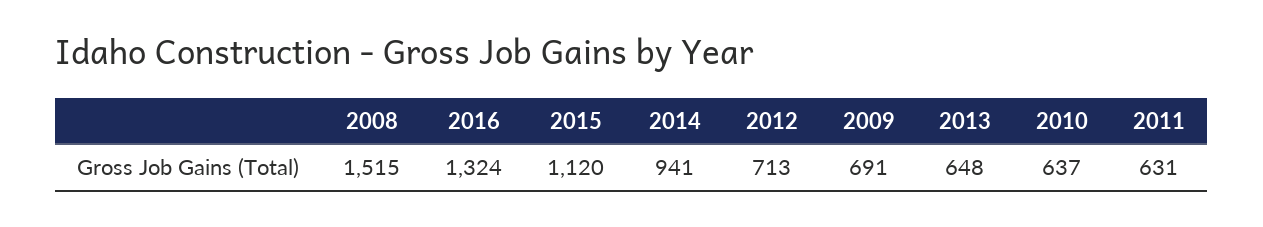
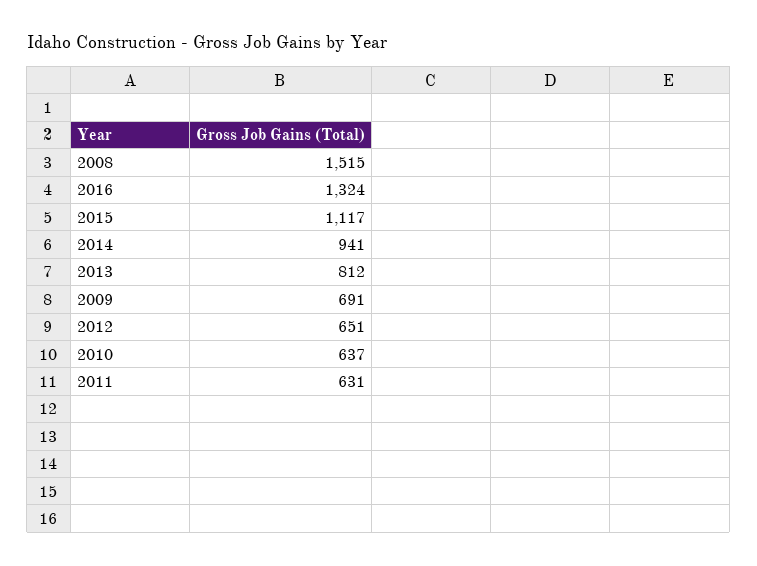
2015: 1120 -> 1117
2012: 713 -> 651
2013: 648 -> 812

